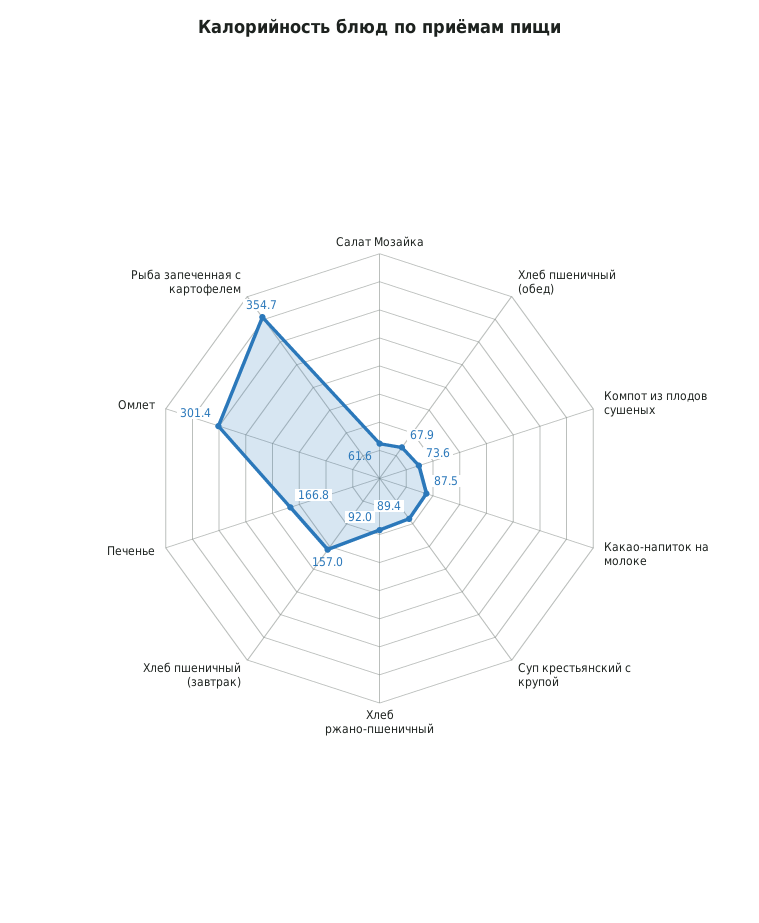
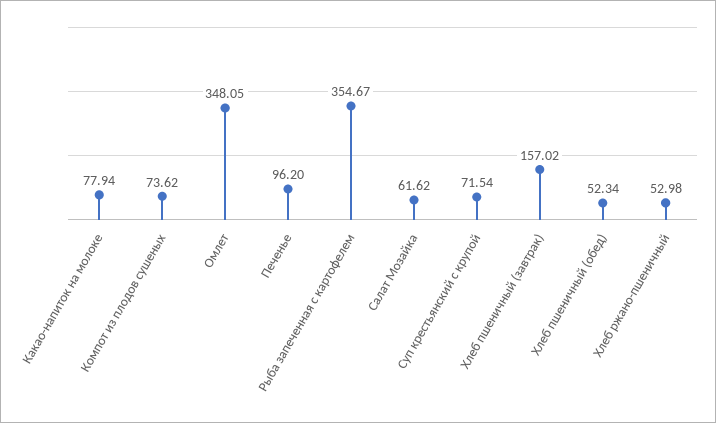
Хлеб пшеничный (обед): 67.9 -> 52.34
Какао-напиток на молоке: 87.5 -> 77.94
Суп крестьянский с крупой: 89.4 -> 71.54
Хлеб ржано-пшеничный: 92 -> 52.98
Печенье: 166.8 -> 96.2
Омлет: 301.4 -> 348.05

